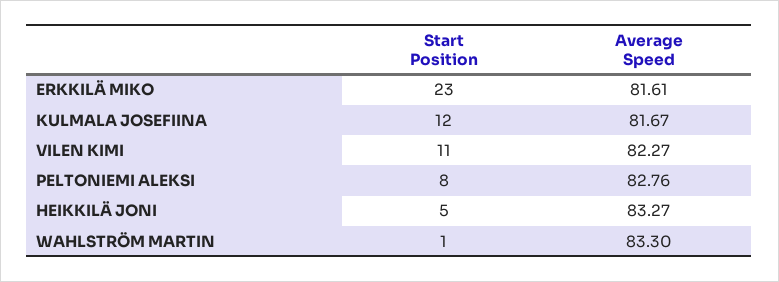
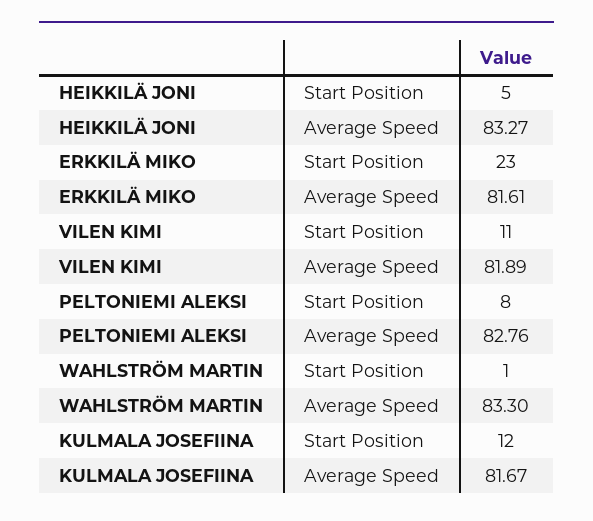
Average Speed, VILEN KIMI: 82.27 -> 81.89

